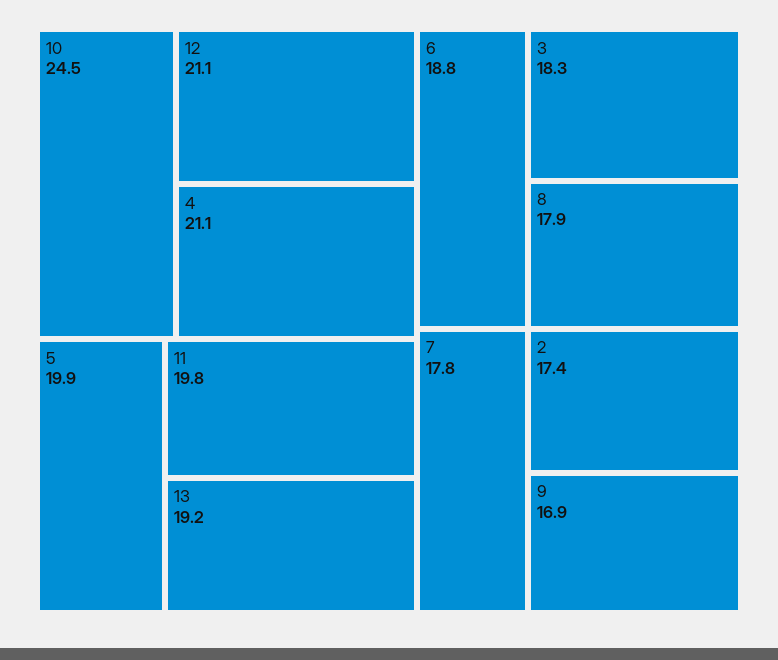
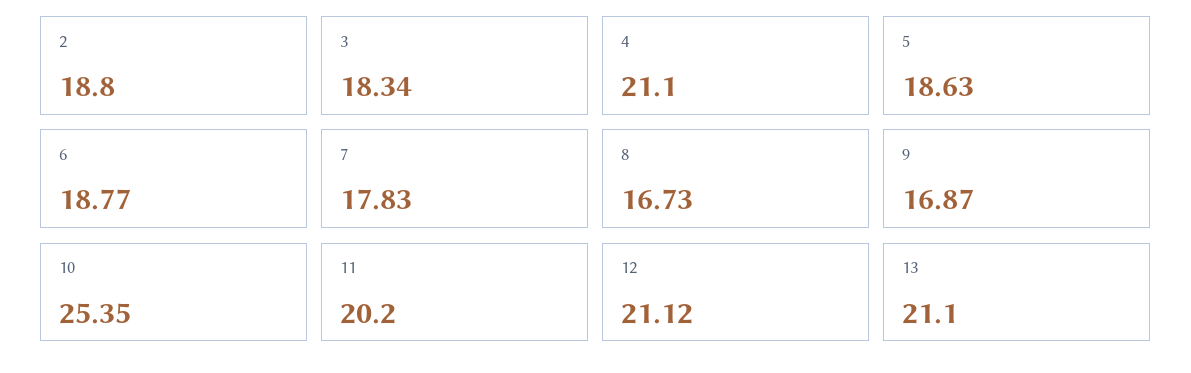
10: 24.5 -> 25.35
5: 19.9 -> 18.63
11: 19.8 -> 20.2
13: 19.2 -> 21.1
8: 17.9 -> 16.73
2: 17.4 -> 18.8

